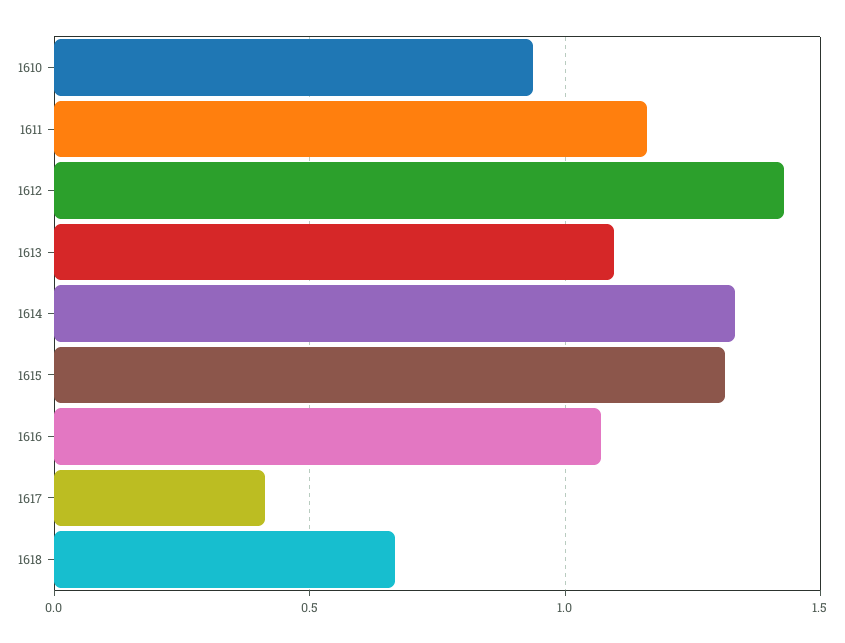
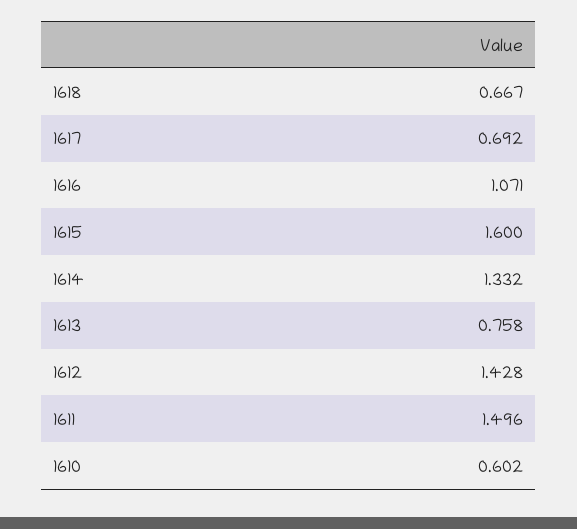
1610: 0.95 -> 0.602
1611: 1.15 -> 1.496
1613: 1.1 -> 0.758
1615: 1.3 -> 1.6
1617: 0.4 -> 0.692

